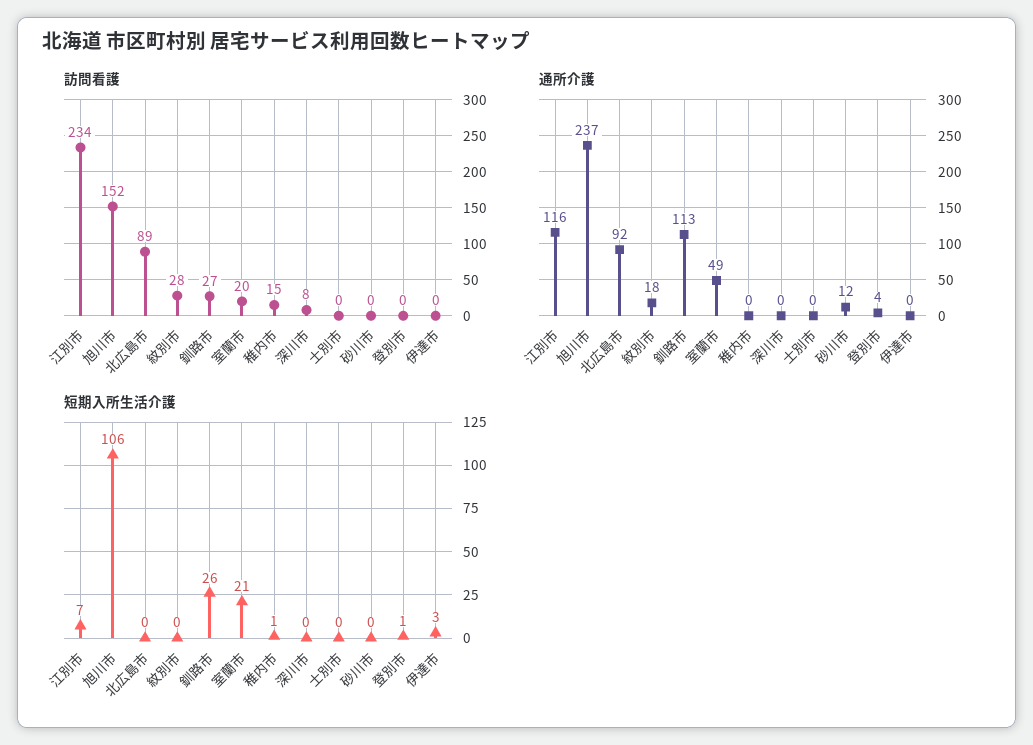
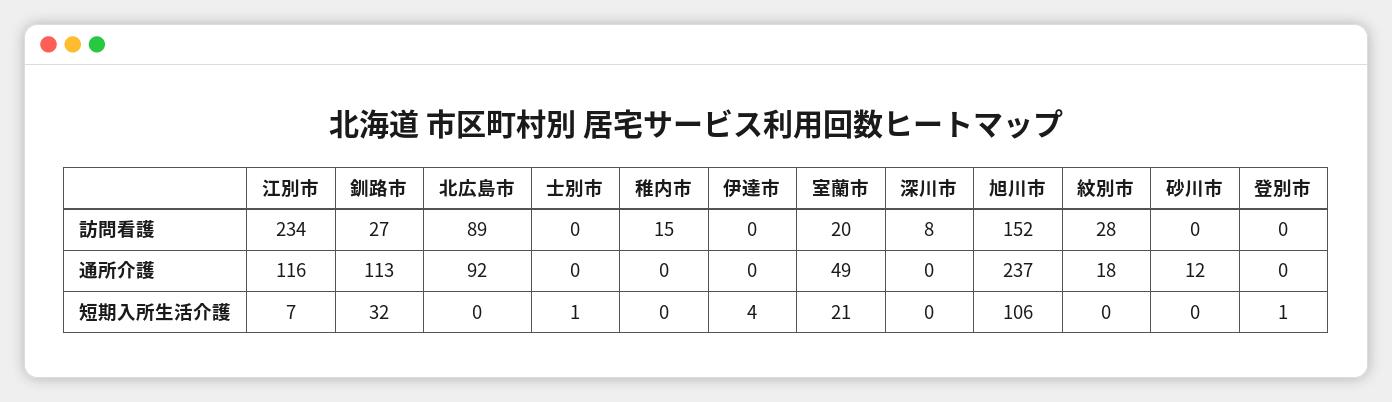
通所介護, 登別市: 4 -> 0
短期入所生活介護, 釧路市: 26 -> 32
短期入所生活介護, 稚内市: 1 -> 0
短期入所生活介護, 士別市: 0 -> 1
短期入所生活介護, 伊達市: 3 -> 4

